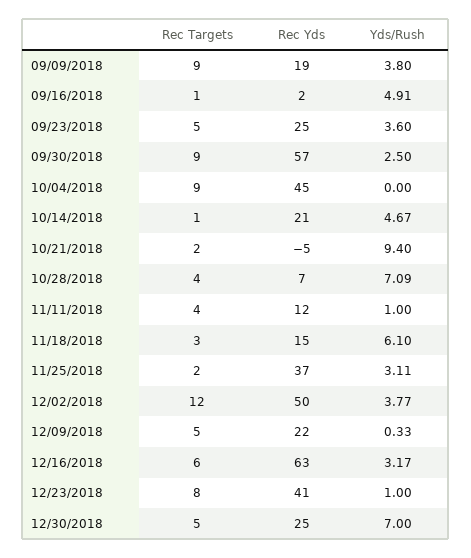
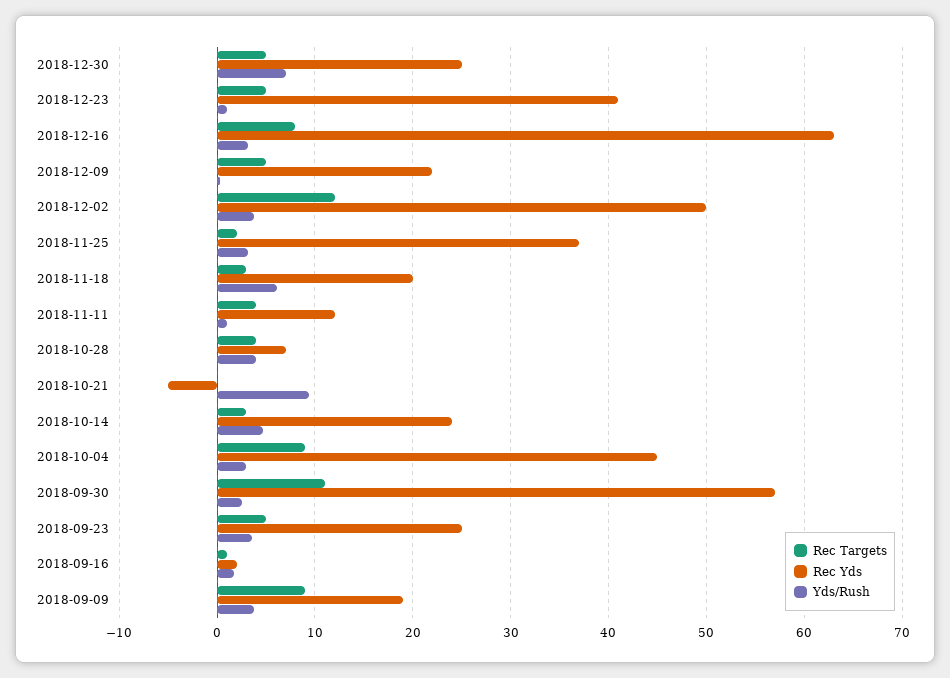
Yds/Rush, 09/16/2018: 4.91 -> 2
Rec Targets, 09/30/2018: 9 -> 11
Yds/Rush, 10/04/2018: 0 -> 3
Rec Targets, 10/14/2018: 1 -> 3
Rec Yds, 10/14/2018: 21 -> 24
Rec Targets, 10/21/2018: 2 -> 0
Yds/Rush, 10/28/2018: 7.09 -> 4
Rec Yds, 11/18/2018: 15 -> 20
Rec Targets, 12/16/2018: 6 -> 8
Rec Targets, 12/23/2018: 8 -> 5

